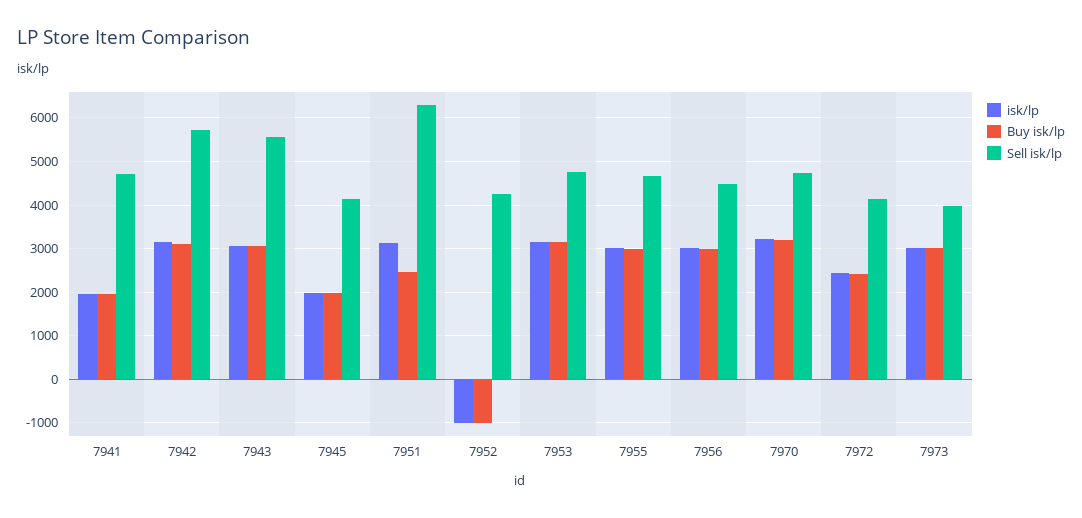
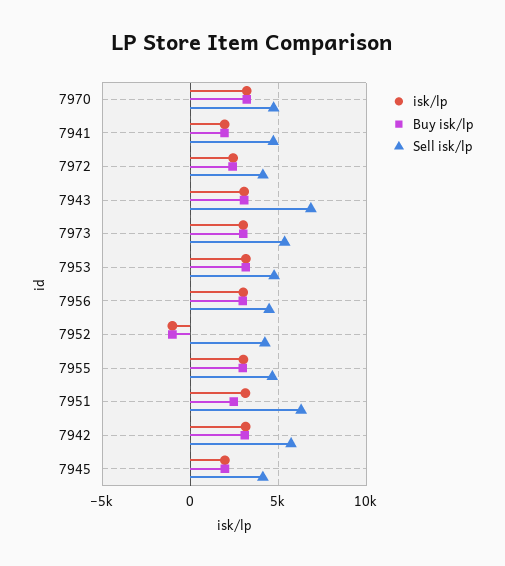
Sell isk/lp, 7943: 5600 -> 7000
Sell isk/lp, 7973: 4000 -> 5500

